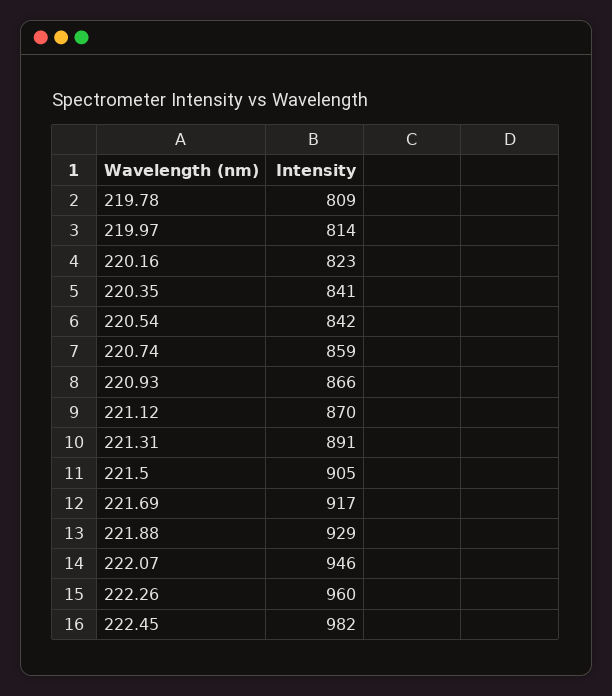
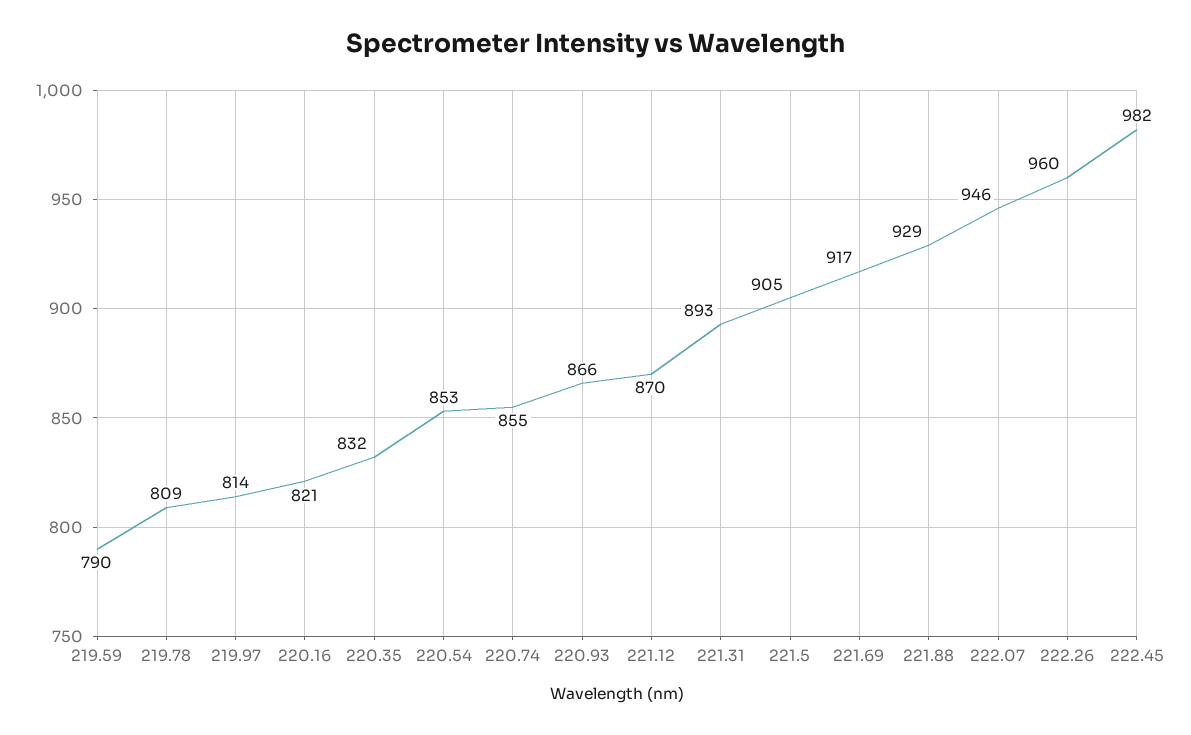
220.16: 823 -> 821
220.35: 841 -> 832
220.54: 842 -> 853
220.74: 859 -> 855
221.31: 891 -> 893
219.59: none -> 790

